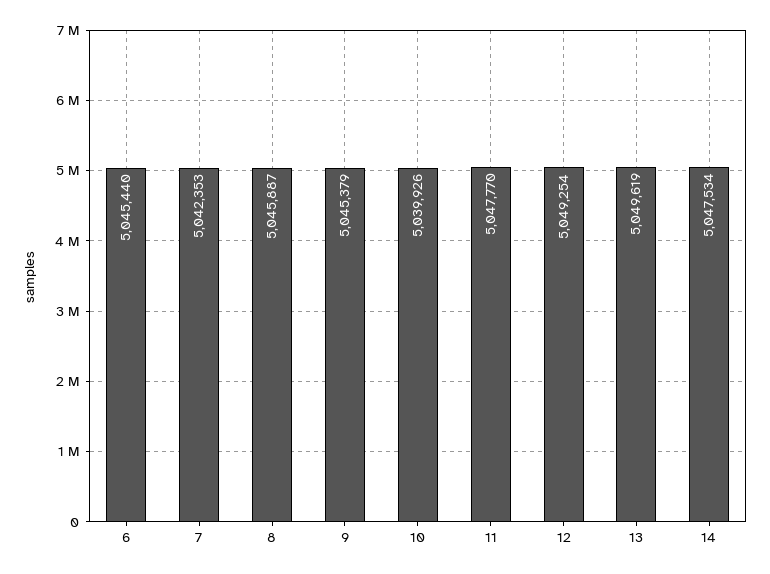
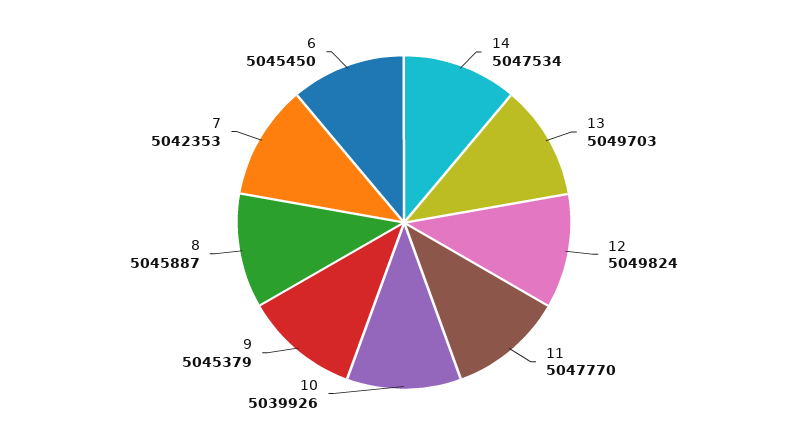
6: 5045440 -> 5045450
12: 5049254 -> 5049824
13: 5049619 -> 5049703

